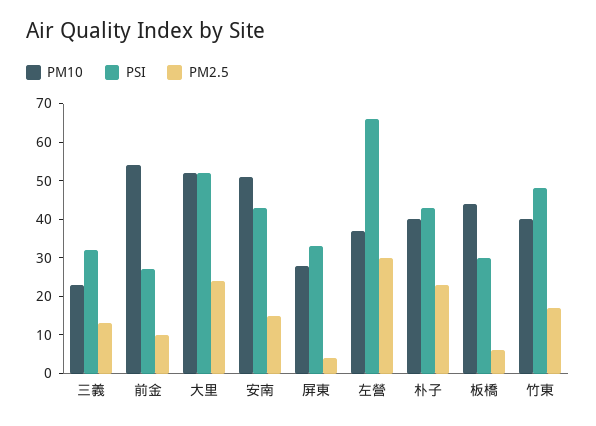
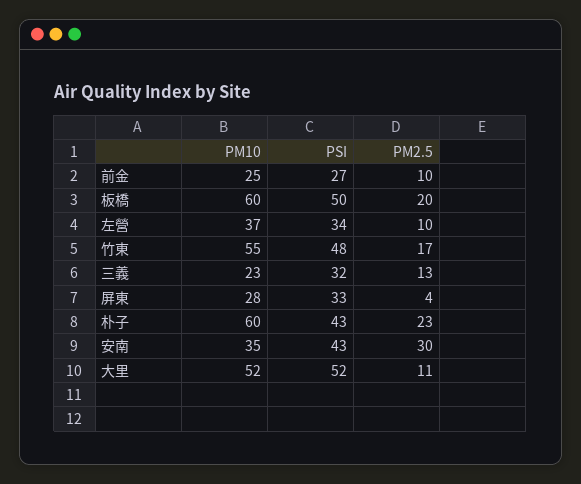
PM10, 前金: 55 -> 25
PM2.5, 大里: 25 -> 11
PM10, 安南: 50 -> 35
PM2.5, 安南: 15 -> 30
PSI, 左營: 65 -> 34
PM2.5, 左營: 30 -> 10
PM10, 朴子: 40 -> 60
PM10, 板橋: 45 -> 60
PSI, 板橋: 30 -> 50
PM2.5, 板橋: 5 -> 20
PM10, 竹東: 40 -> 55

